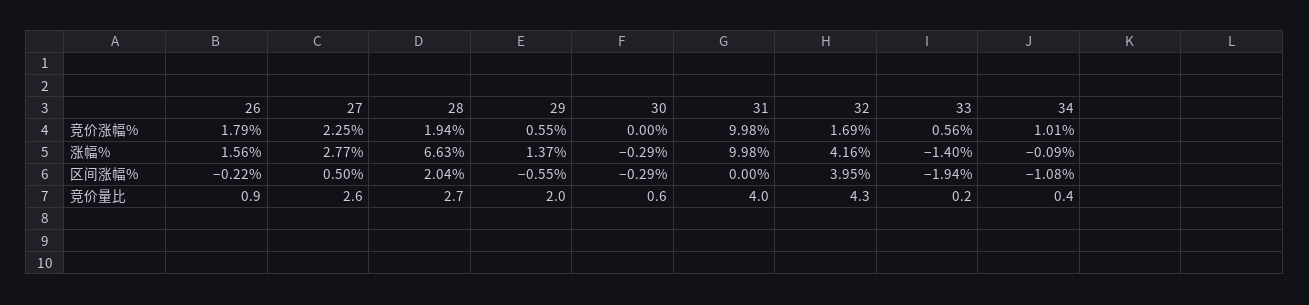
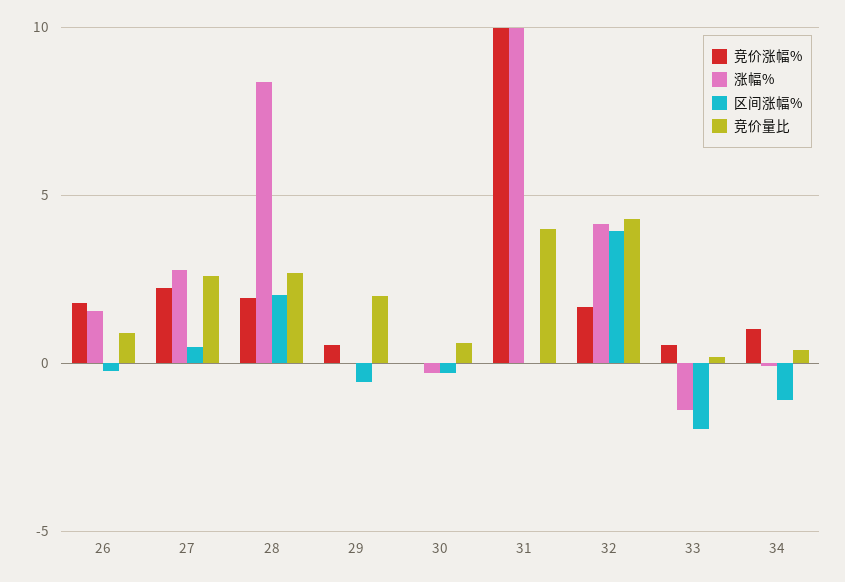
涨幅%, 28: 6.63 -> 8.5
涨幅%, 29: 1.37 -> 0

